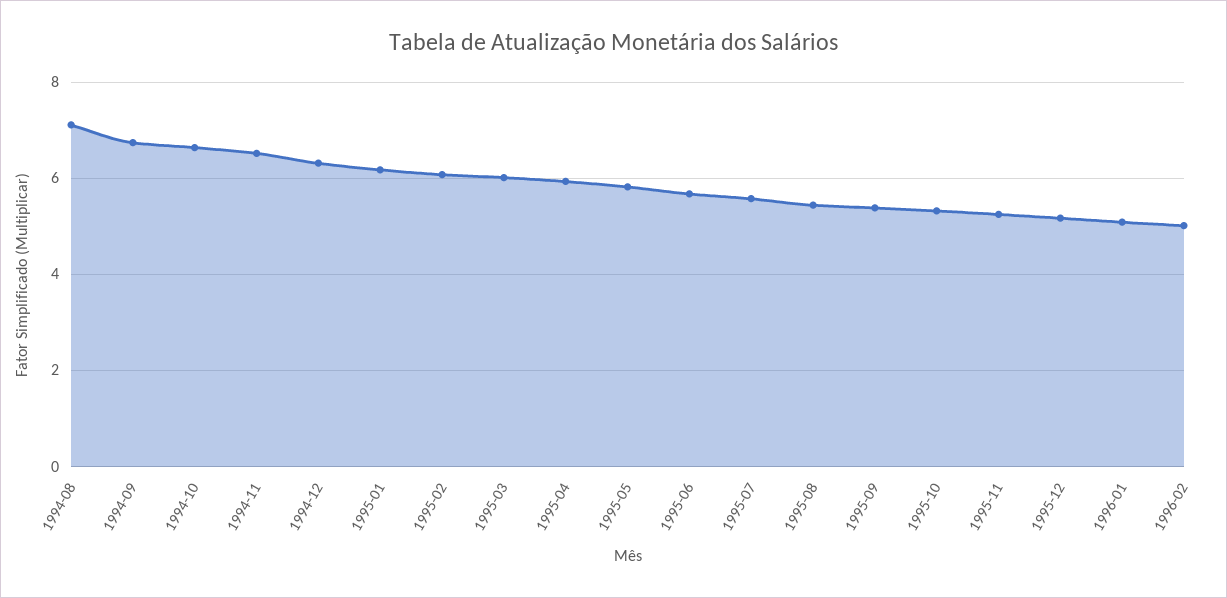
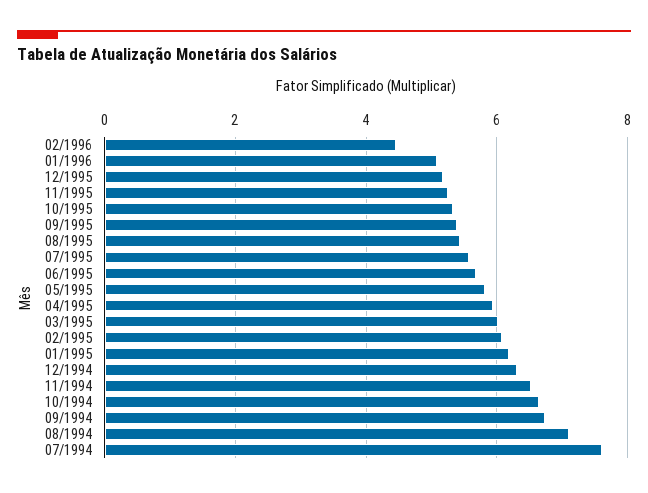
1996-02: 5 -> 4.4
07/1994: none -> 7.6

